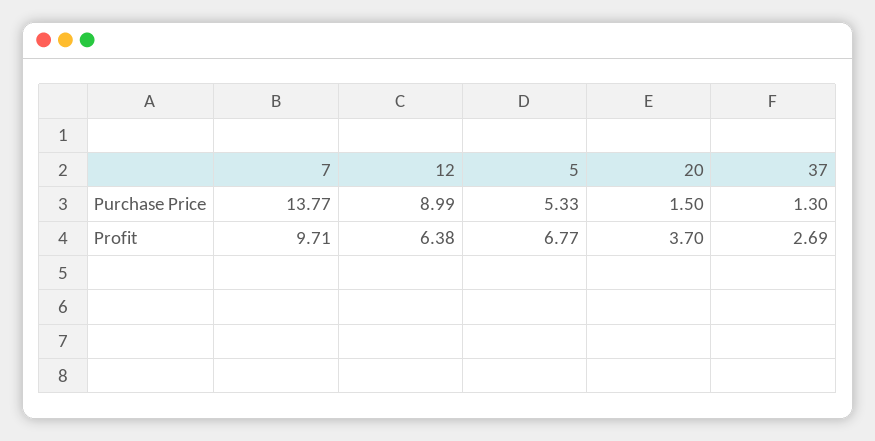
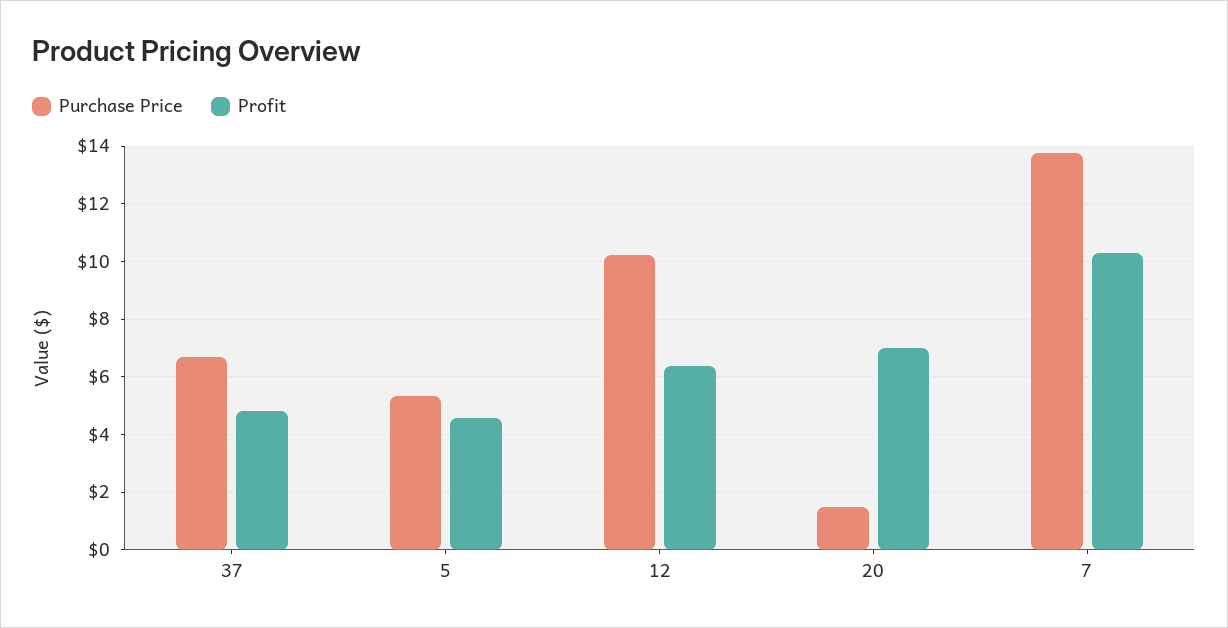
Purchase Price, 12: 8.99 -> 10.25
Purchase Price, 37: 1.3 -> 6.75
Profit, 7: 9.71 -> 10.25
Profit, 5: 6.77 -> 4.5
Profit, 20: 3.7 -> 7
Profit, 37: 2.69 -> 4.75

